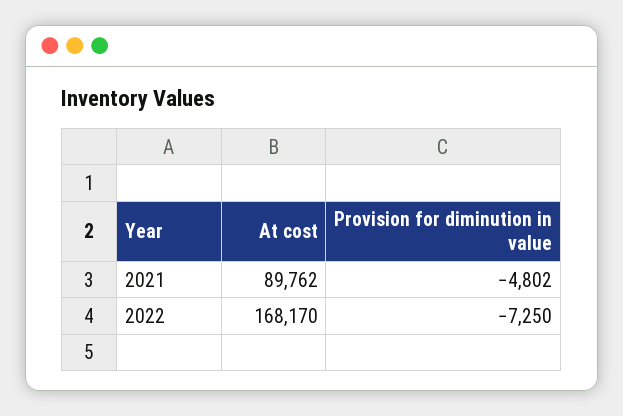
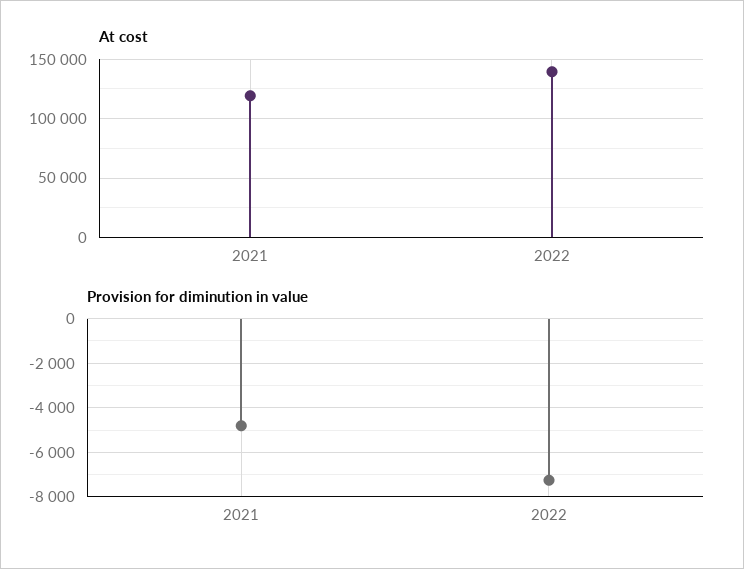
At cost, 2021: 89762 -> 120000
At cost, 2022: 168170 -> 140000

